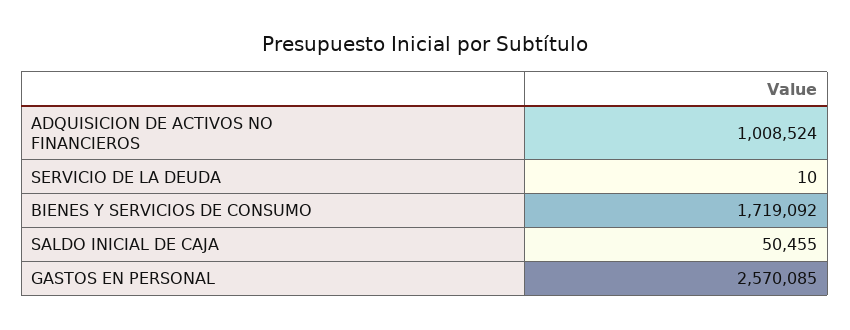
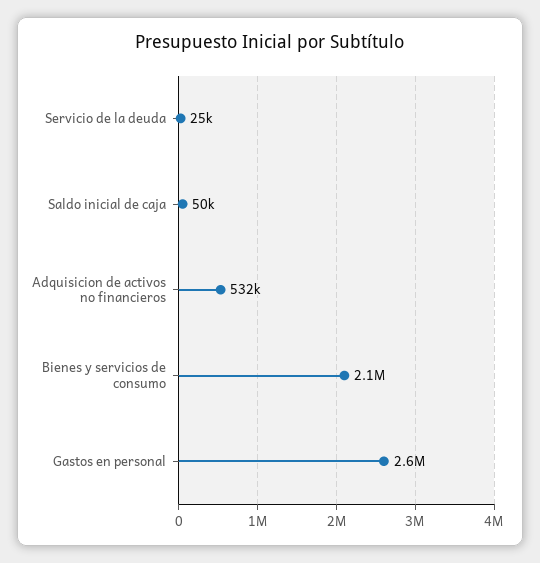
ADQUISICION DE ACTIVOS NO FINANCIEROS: 1008524 -> 532000
SERVICIO DE LA DEUDA: 10 -> 25000
BIENES Y SERVICIOS DE CONSUMO: 1719092 -> 2100000

